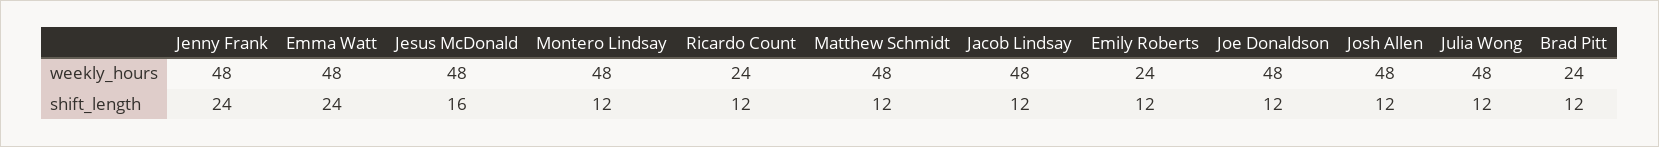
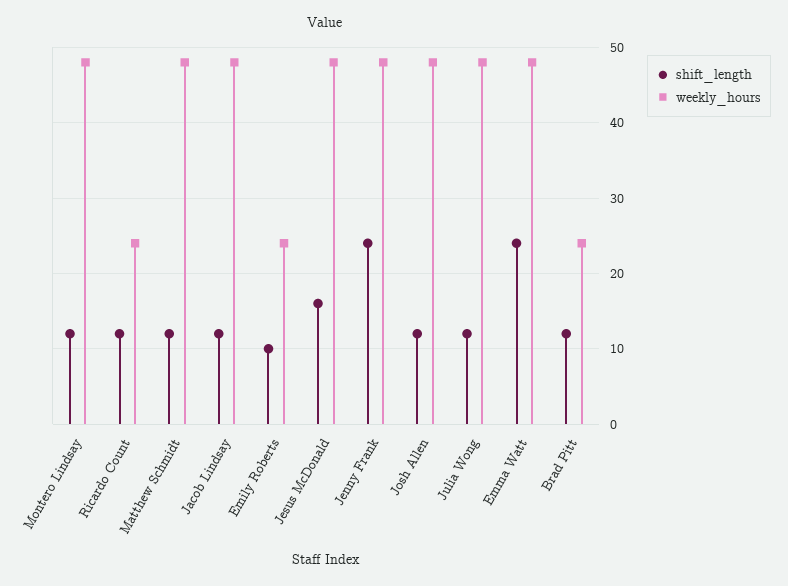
weekly_hours, Joe Donaldson: 48 -> none
shift_length, Emily Roberts: 12 -> 10
shift_length, Joe Donaldson: 12 -> none

